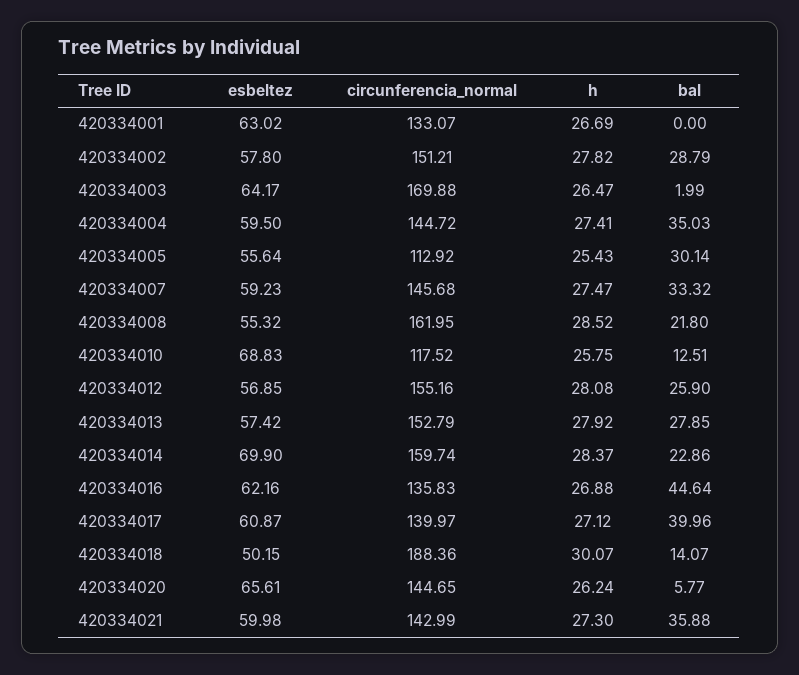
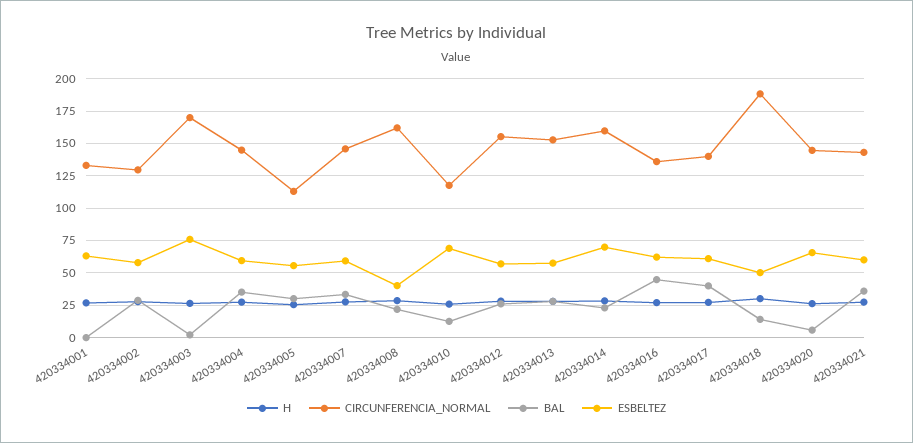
circunferencia_normal, 420334002: 151.21 -> 130
esbeltez, 420334003: 64.17 -> 75
esbeltez, 420334008: 55.32 -> 40

